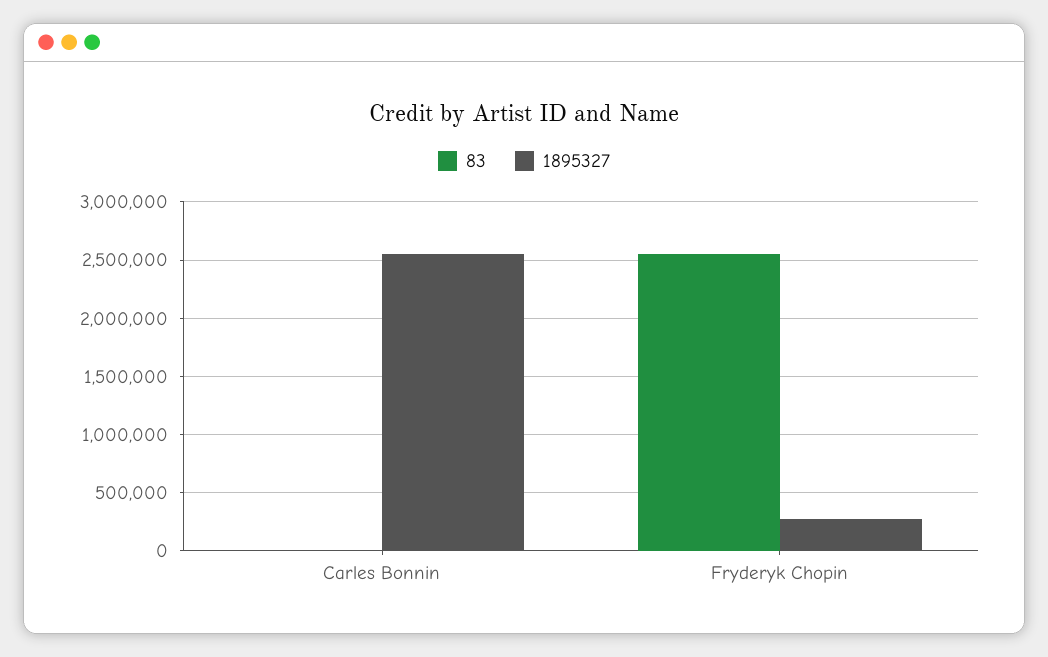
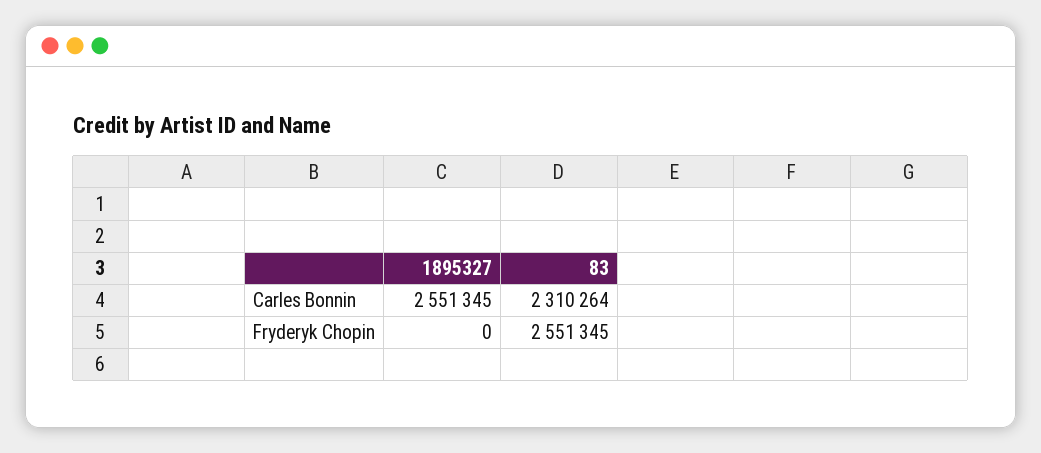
83, Carles Bonnin: 0 -> 2310264
1895327, Fryderyk Chopin: 300000 -> 0

